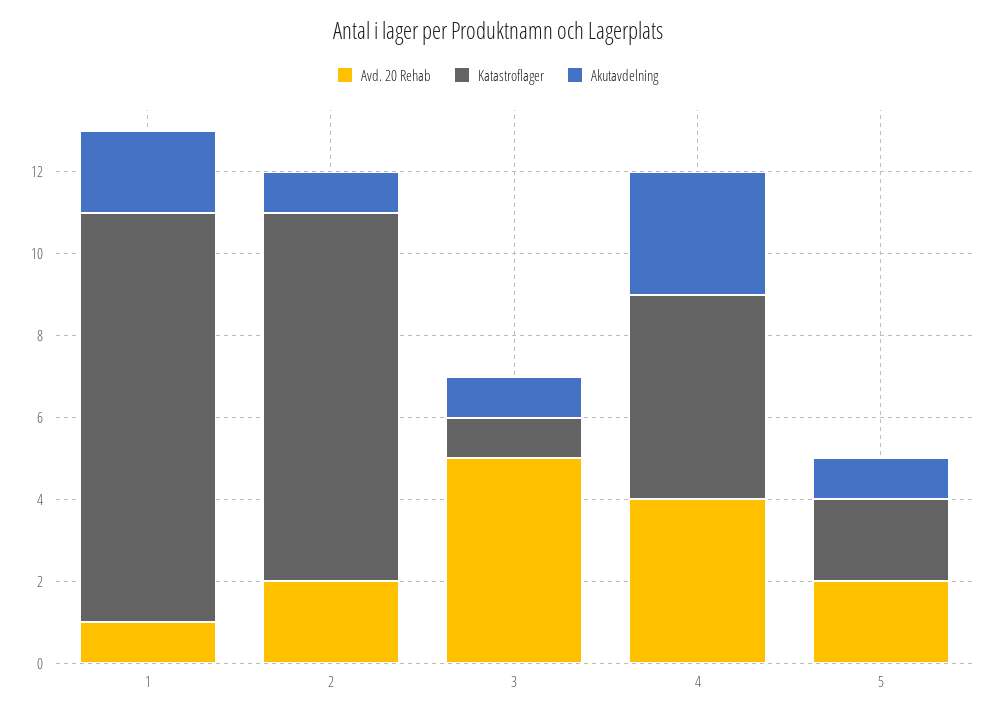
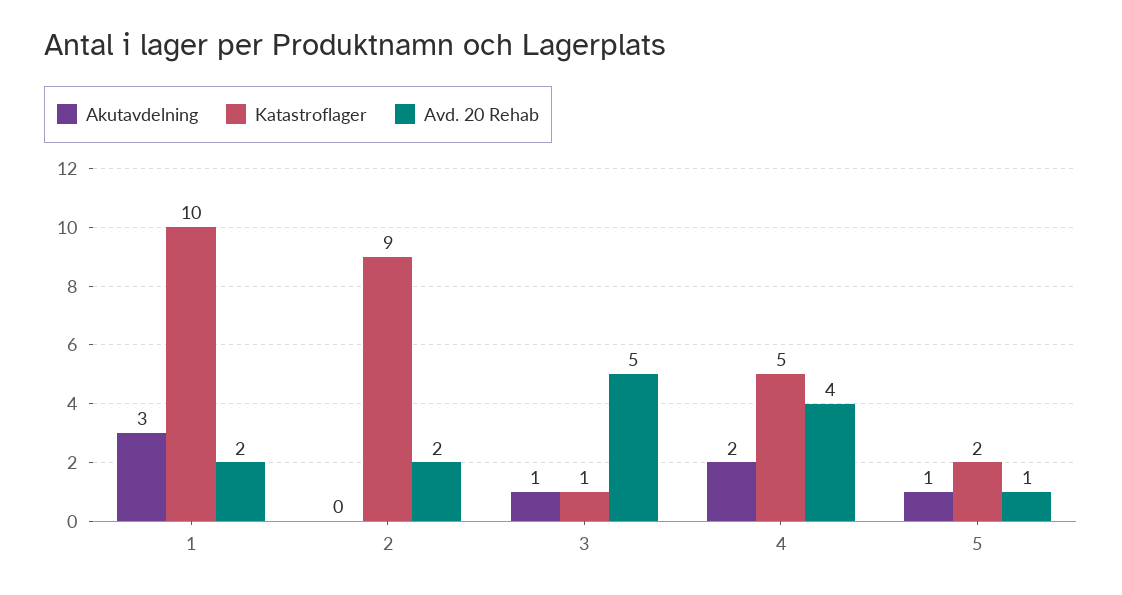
Avd. 20 Rehab, 1: 1 -> 2
Akutavdelning, 1: 2 -> 3
Akutavdelning, 2: 1 -> 0
Akutavdelning, 4: 3 -> 2
Avd. 20 Rehab, 5: 2 -> 1

